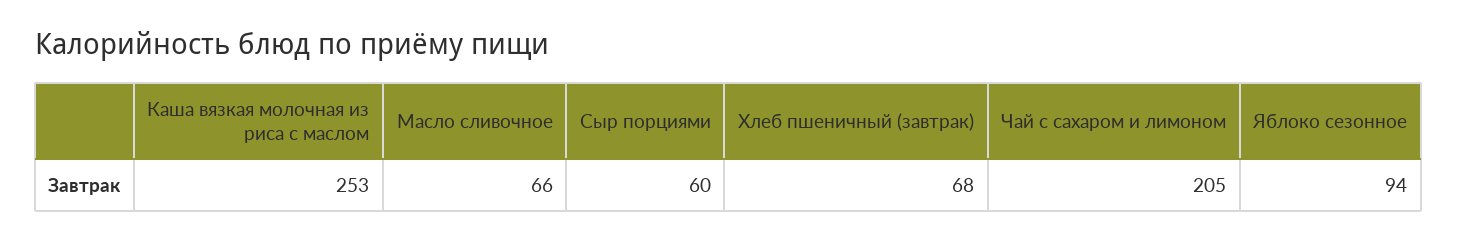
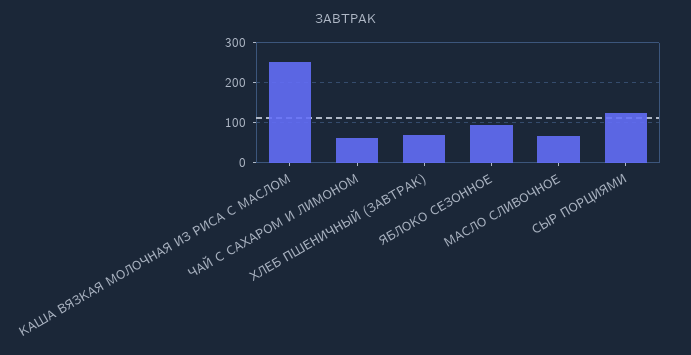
Сыр порциями: 60 -> 120
Чай с сахаром и лимоном: 205 -> 60

